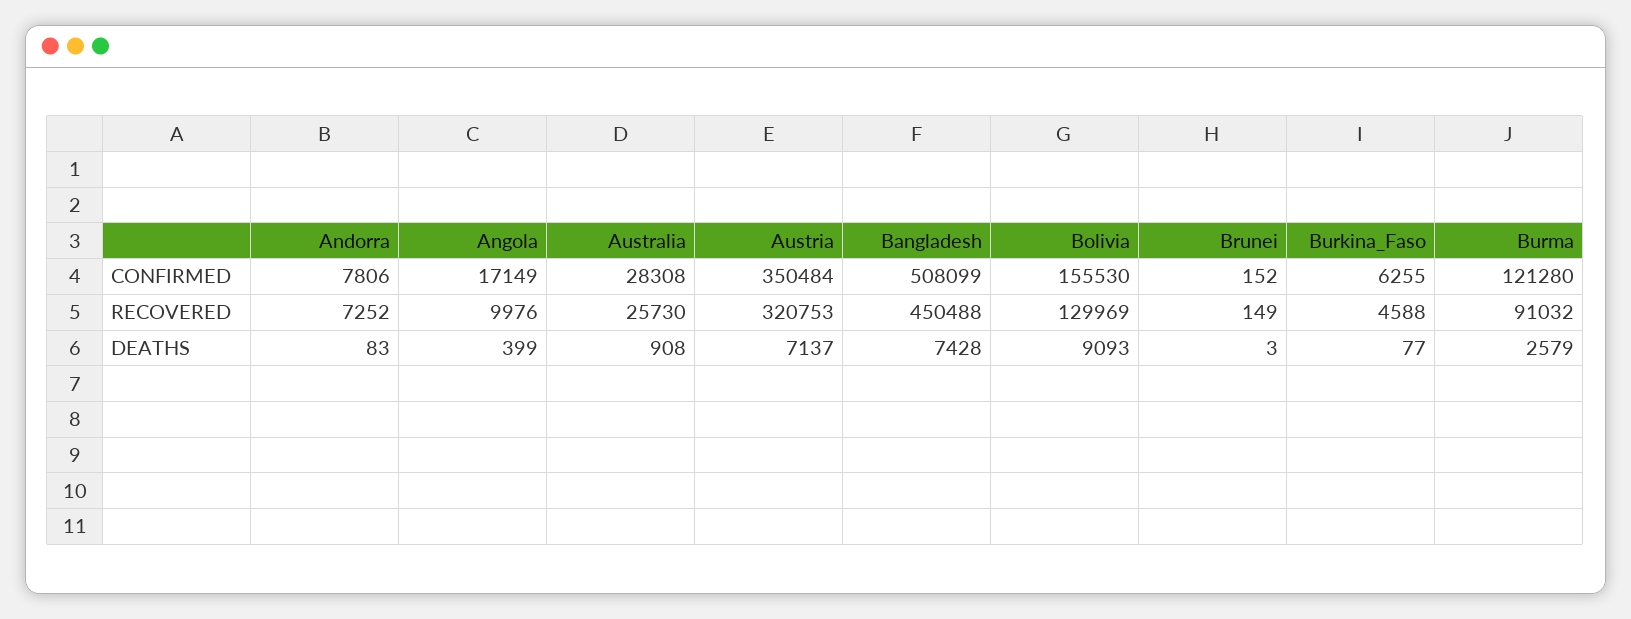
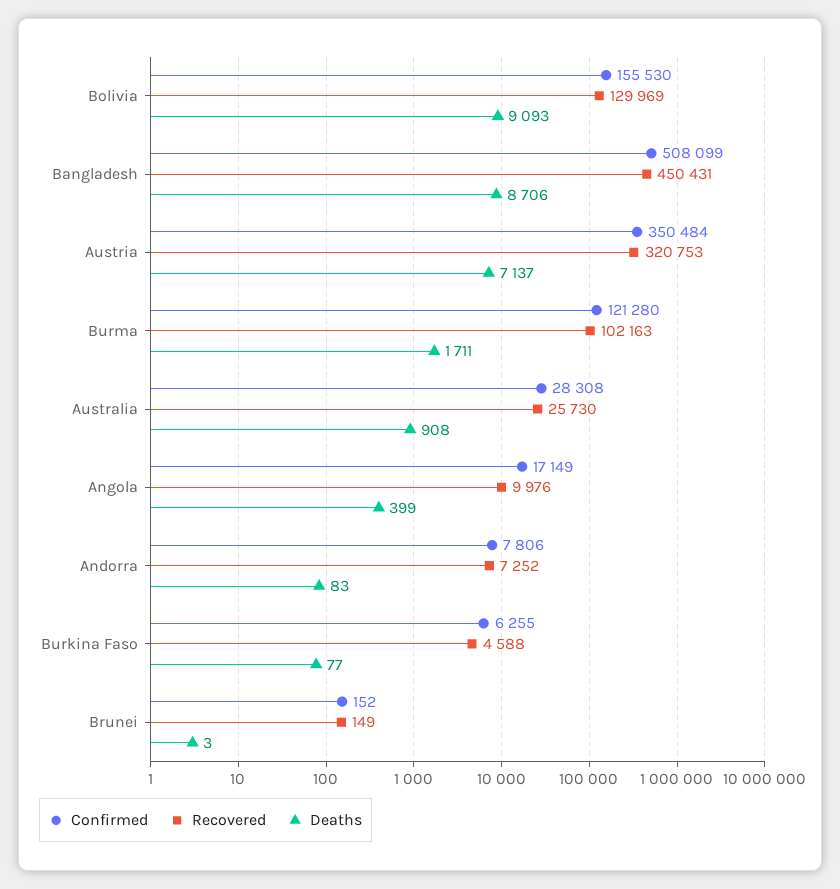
RECOVERED, Bangladesh: 450488 -> 450431
RECOVERED, Burma: 91032 -> 102163
DEATHS, Bangladesh: 7428 -> 8706
DEATHS, Burma: 2579 -> 1711

